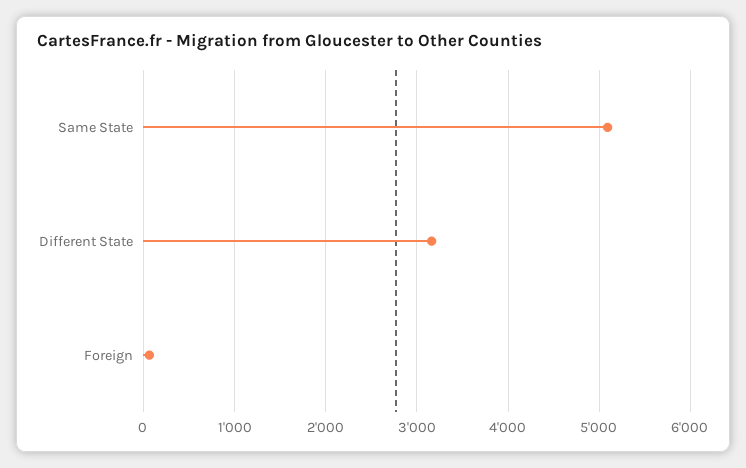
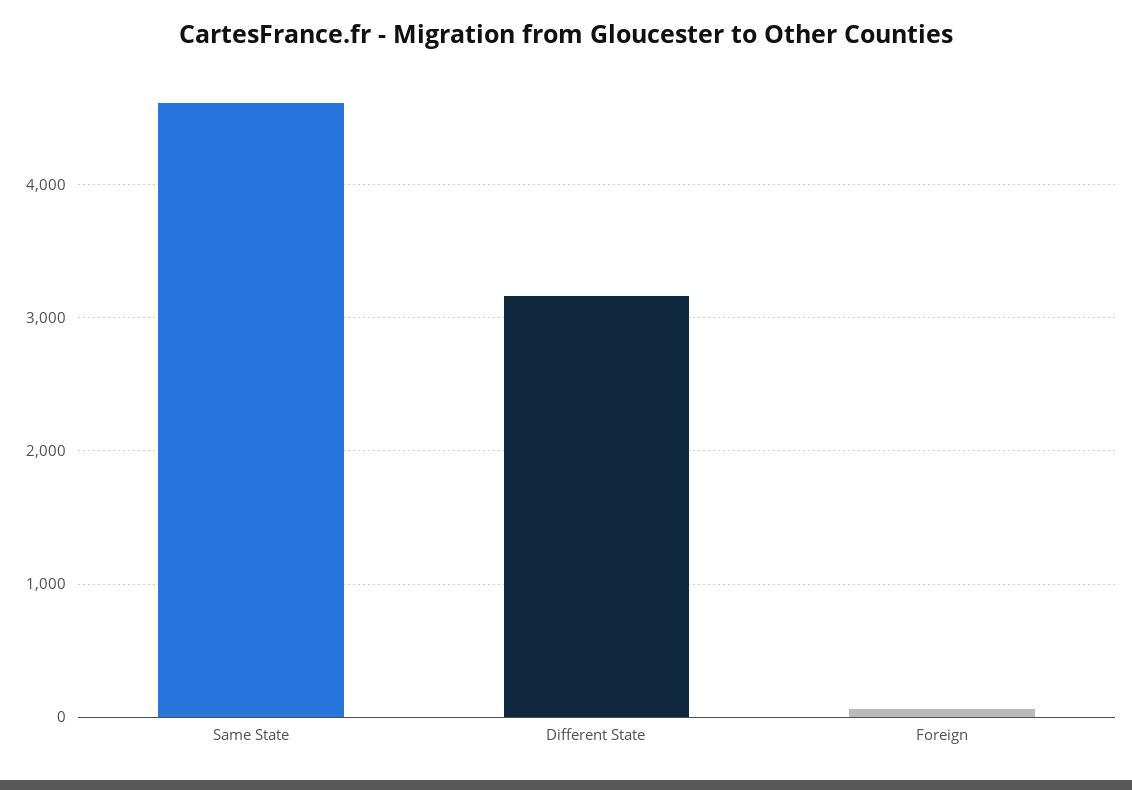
Same State: 5100 -> 4600

